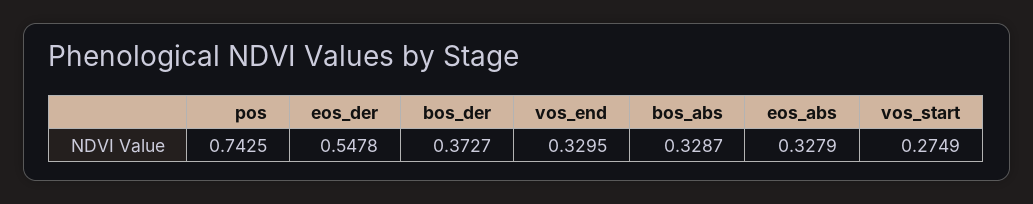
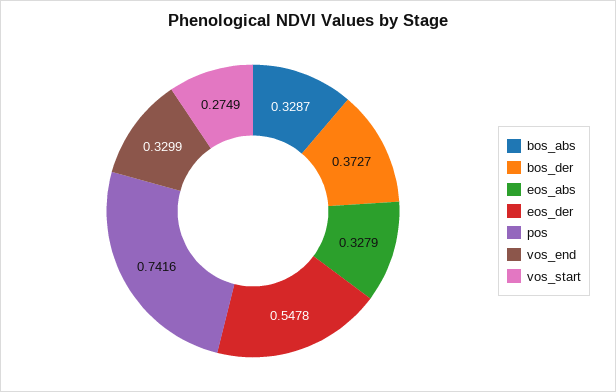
pos: 0.7425 -> 0.7416
vos_end: 0.3295 -> 0.3299

